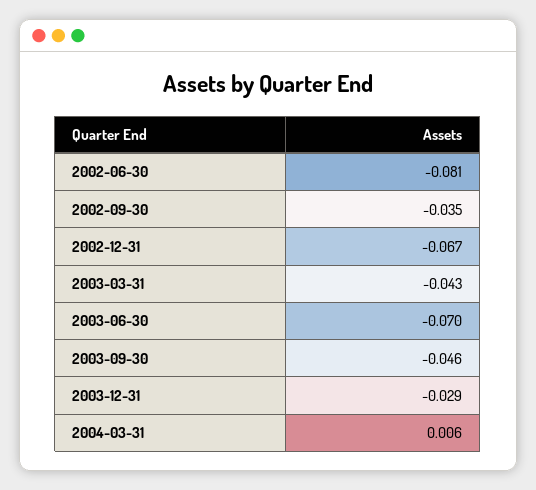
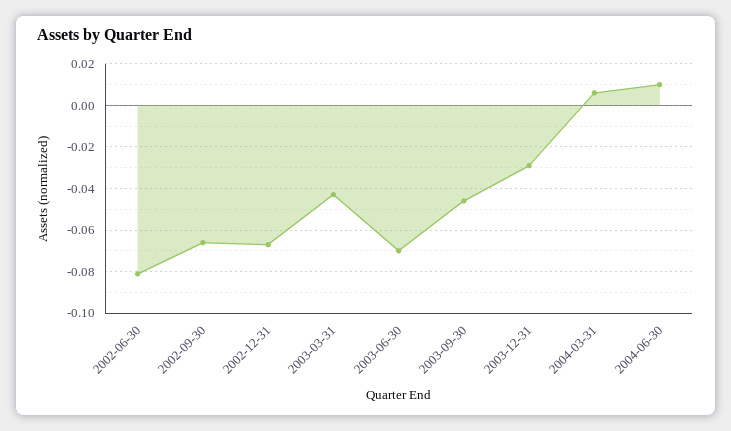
2002-09-30: -0.035 -> -0.065
2004-06-30: none -> 0.01

